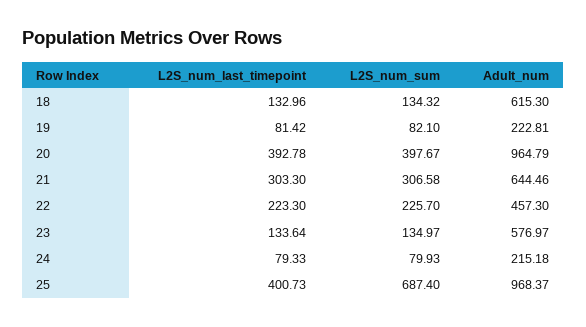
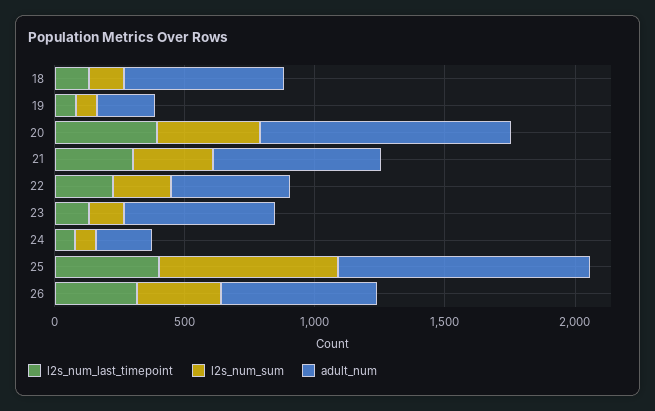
L2S_num_last_timepoint, 26: none -> 300
L2S_num_sum, 26: none -> 300
Adult_num, 26: none -> 600

